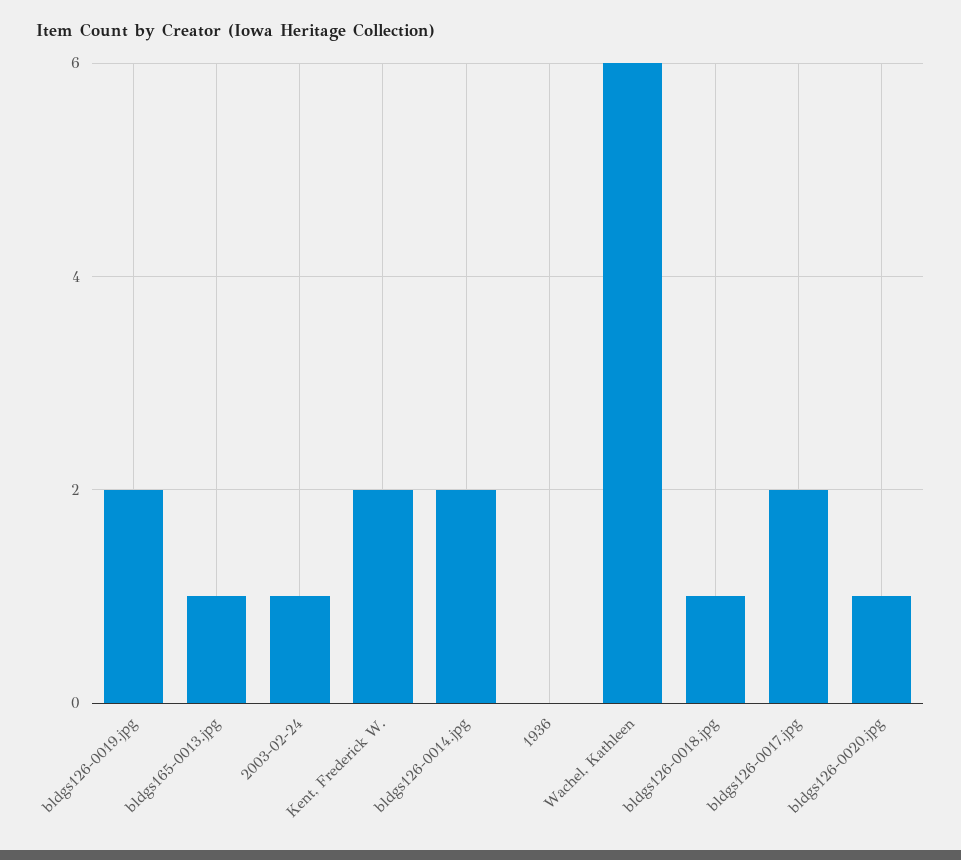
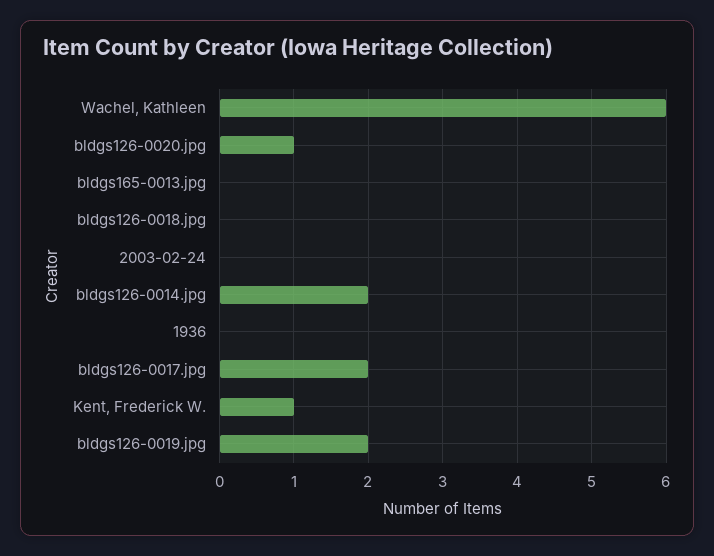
bldgs165-0013.jpg: 1 -> 0
2003-02-24: 1 -> 0
Kent, Frederick W.: 2 -> 1
bldgs126-0018.jpg: 1 -> 0

